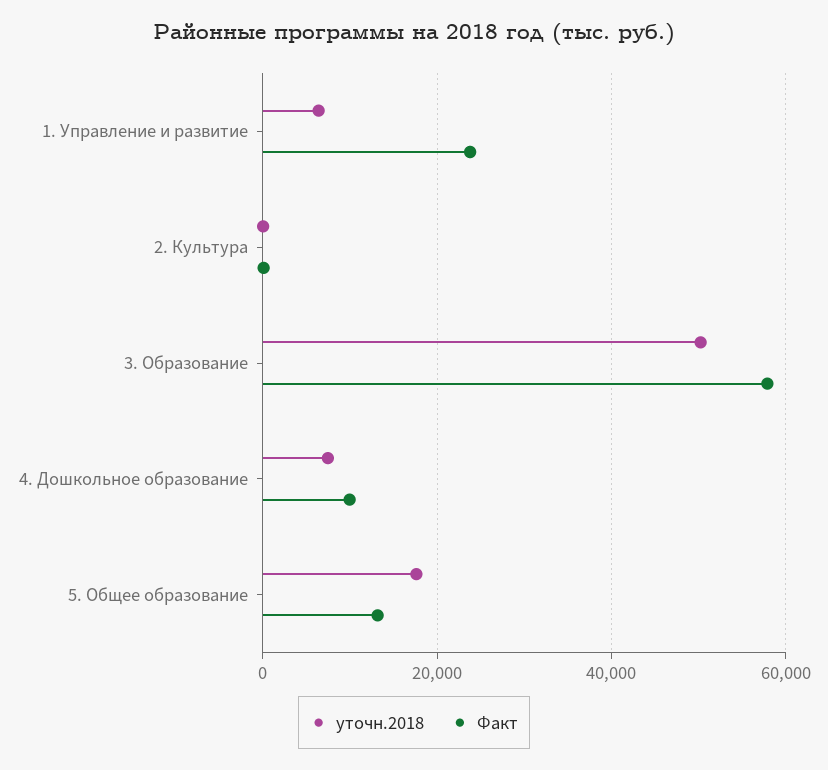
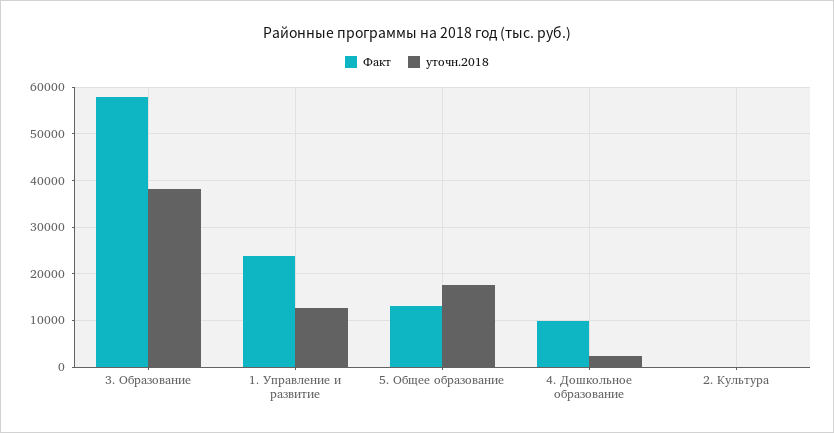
уточн.2018, 1. Управление и развитие: 6000 -> 12000
уточн.2018, 3. Образование: 50000 -> 38000
уточн.2018, 4. Дошкольное образование: 8000 -> 2000

